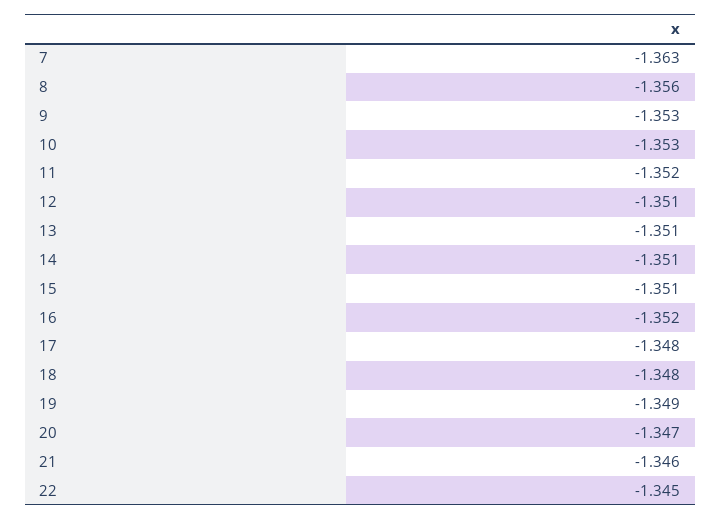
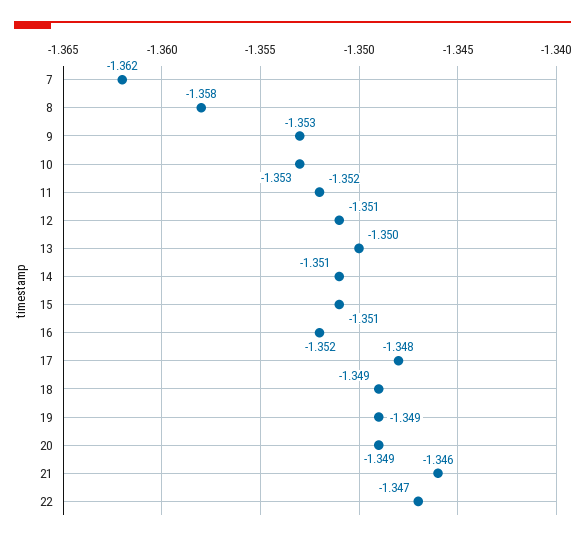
7: -1.363 -> -1.362
8: -1.356 -> -1.358
13: -1.351 -> -1.35
18: -1.348 -> -1.349
20: -1.347 -> -1.349
22: -1.345 -> -1.347

